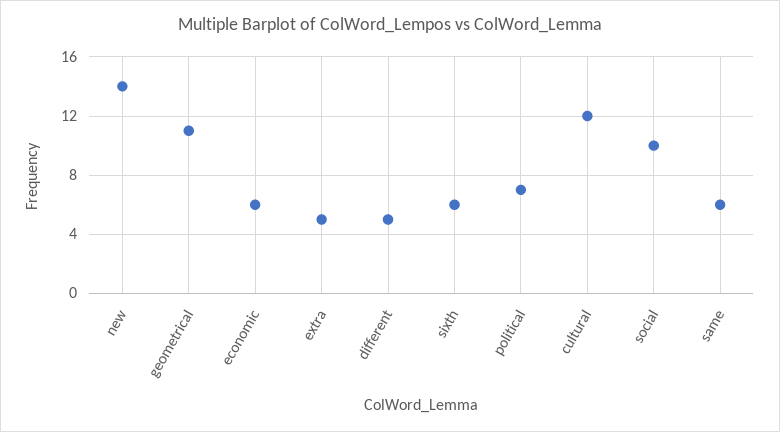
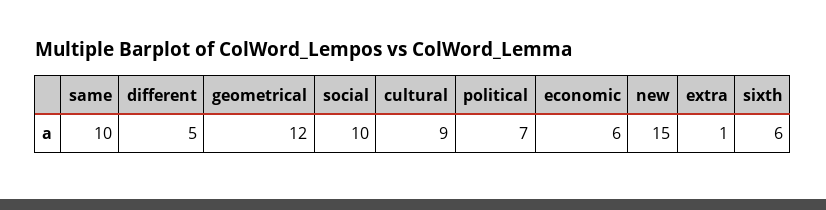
new: 14 -> 15
geometrical: 11 -> 12
extra: 5 -> 1
cultural: 12 -> 9
same: 6 -> 10

